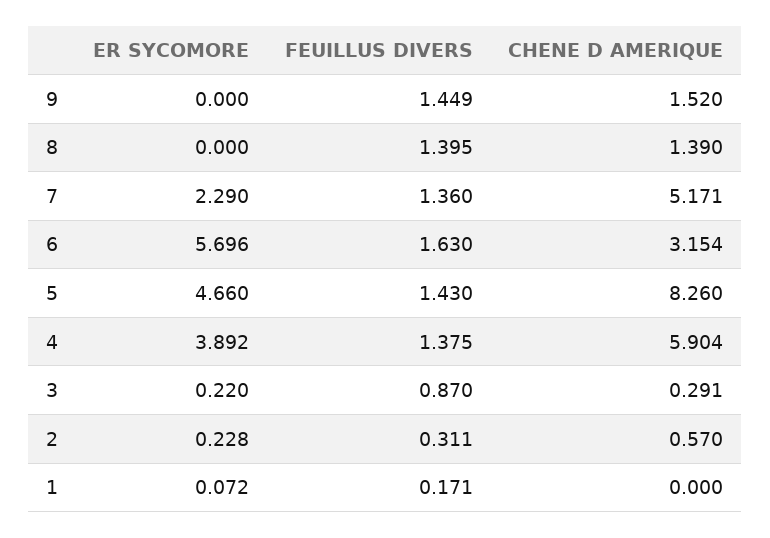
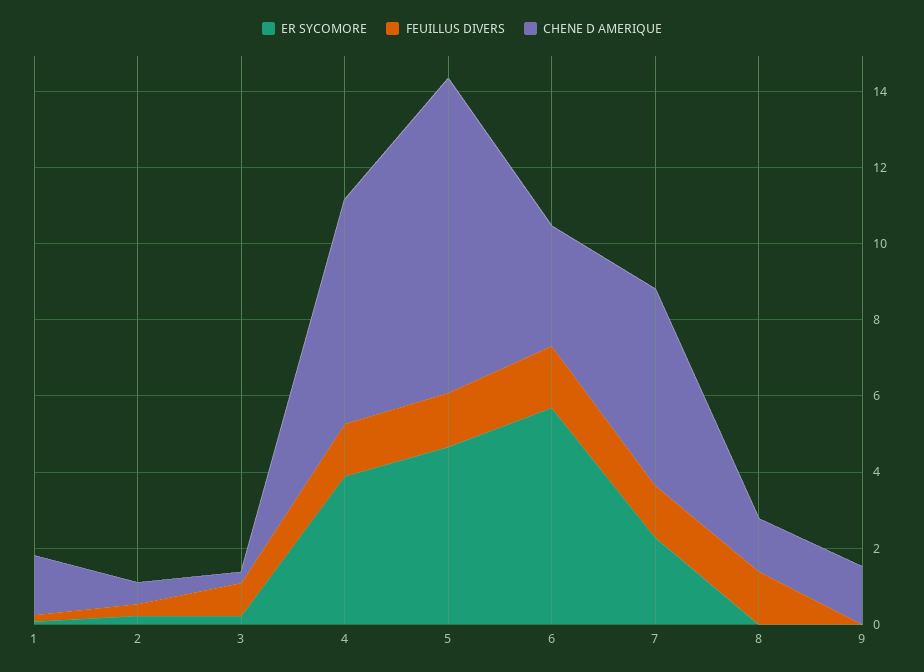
FEUILLUS DIVERS, 9: 1.449 -> 0
CHENE D AMERIQUE, 1: 0 -> 1.5

